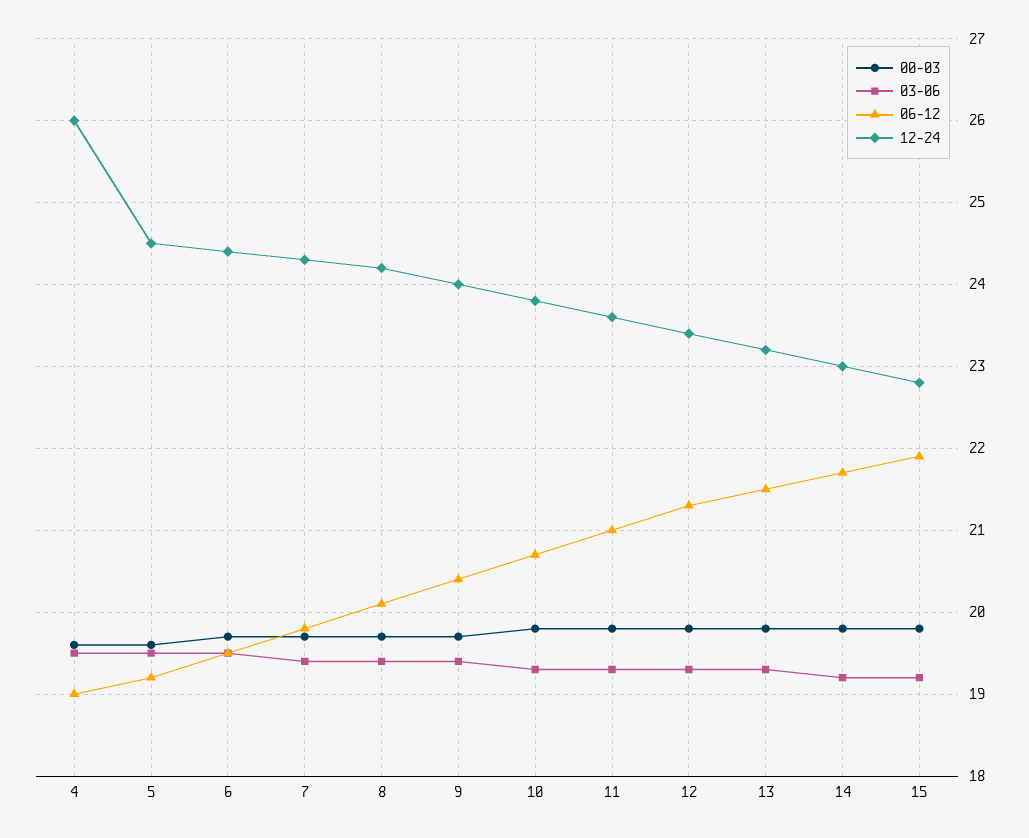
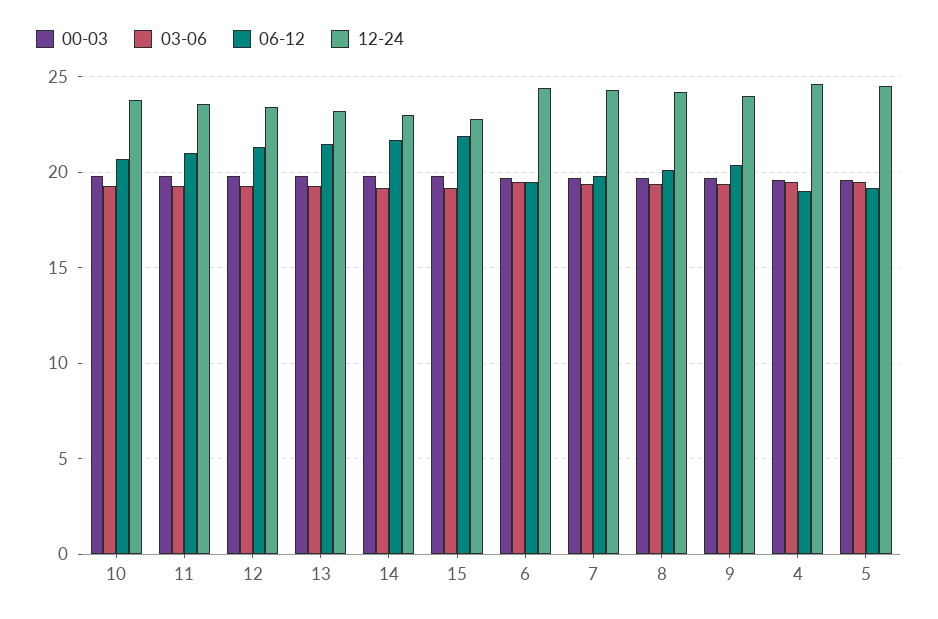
12-24, 4: 26 -> 24.5

